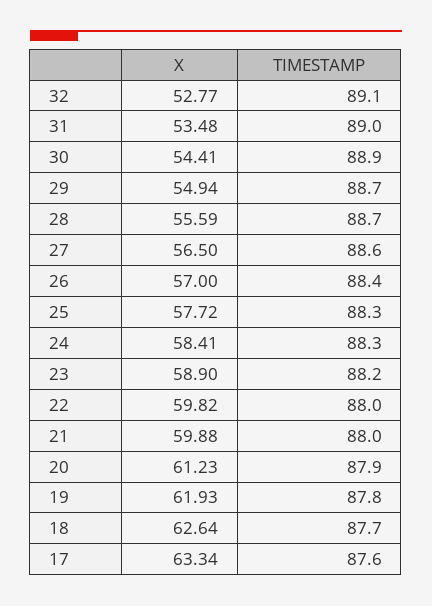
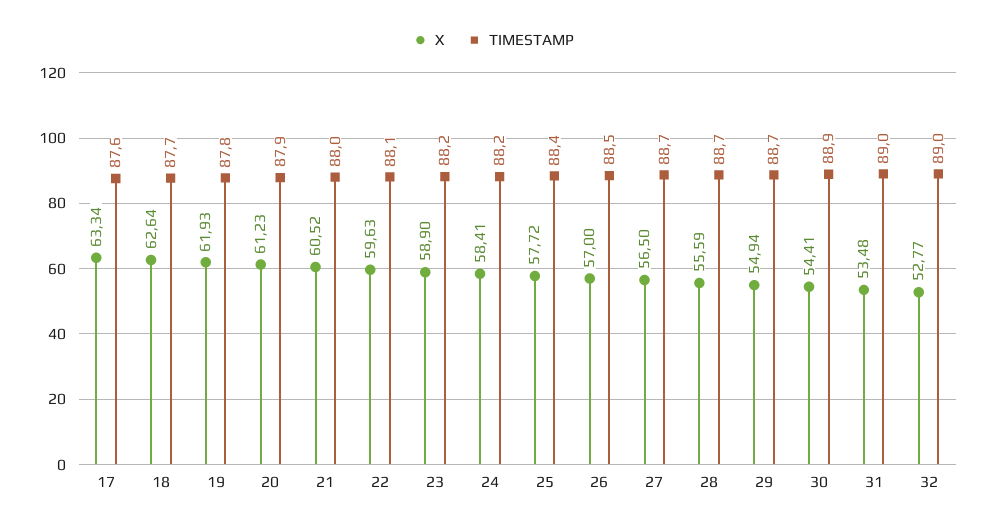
TIMESTAMP, 32: 89.1 -> 89
TIMESTAMP, 27: 88.6 -> 88.7
TIMESTAMP, 26: 88.4 -> 88.5
TIMESTAMP, 25: 88.3 -> 88.4
TIMESTAMP, 24: 88.3 -> 88.2
X, 22: 59.82 -> 59.63
TIMESTAMP, 22: 88 -> 88.1
X, 21: 59.88 -> 60.52

